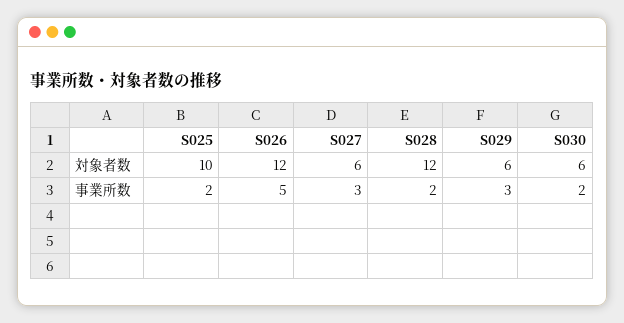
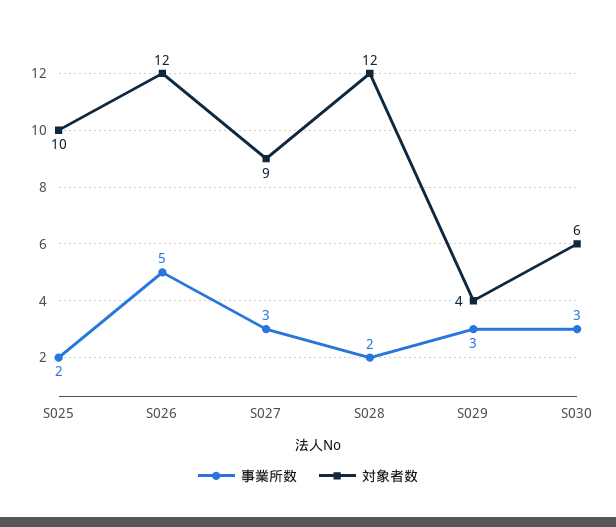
対象者数, S027: 6 -> 9
対象者数, S029: 6 -> 4
事業所数, S030: 2 -> 3

